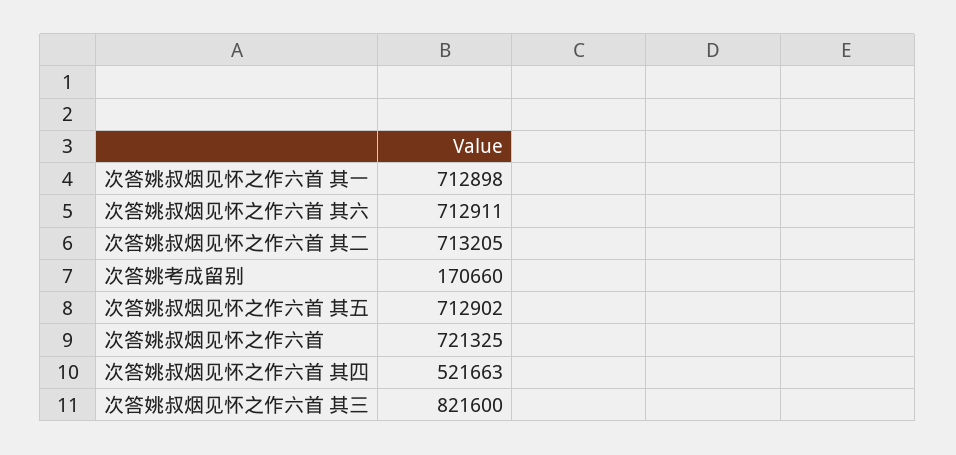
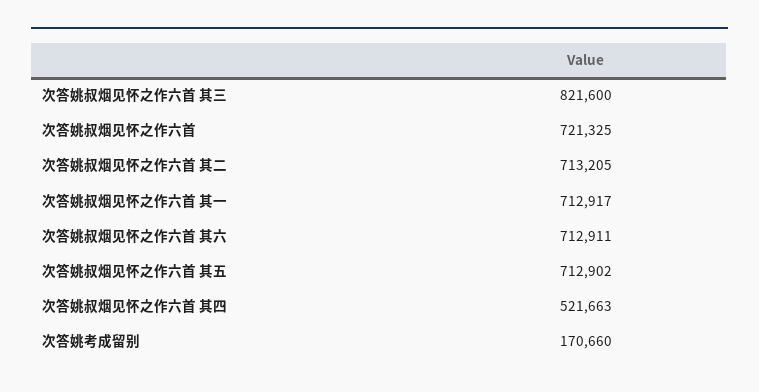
次答姚叔烟见怀之作六首 其一: 712898 -> 712917

